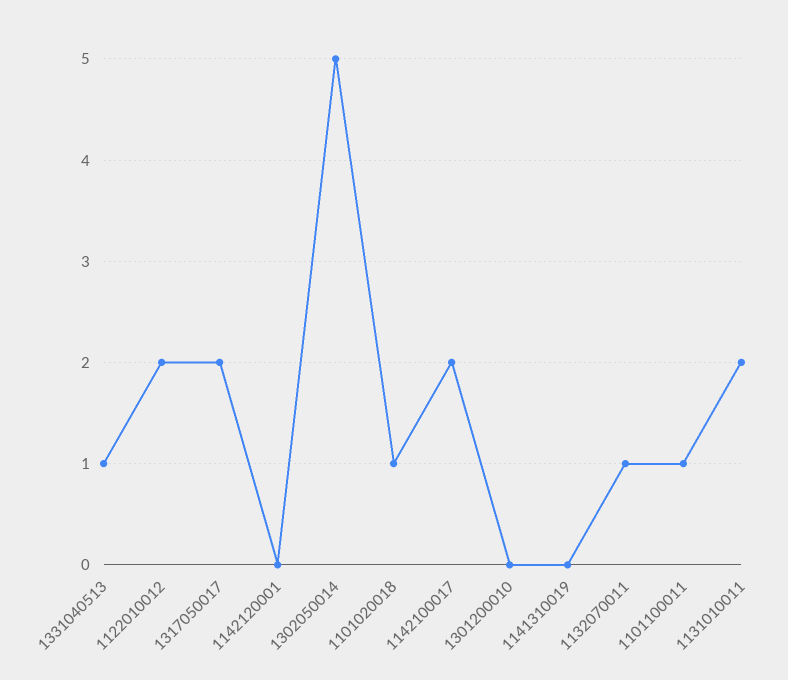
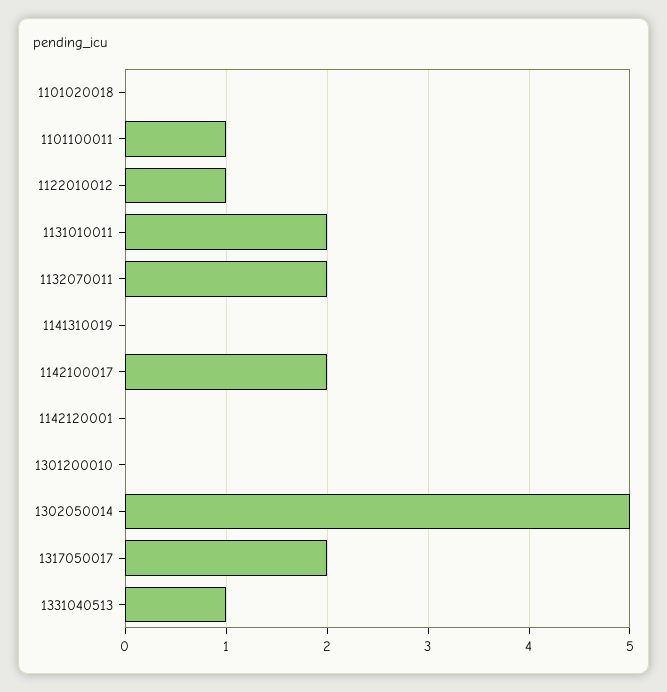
1122010012: 2 -> 1
1101020018: 1 -> 0
1132070011: 1 -> 2

